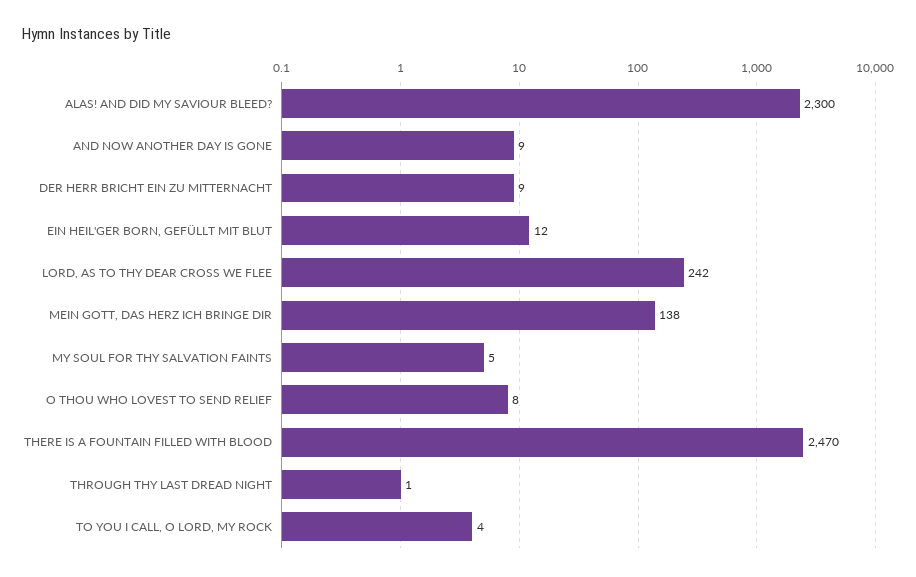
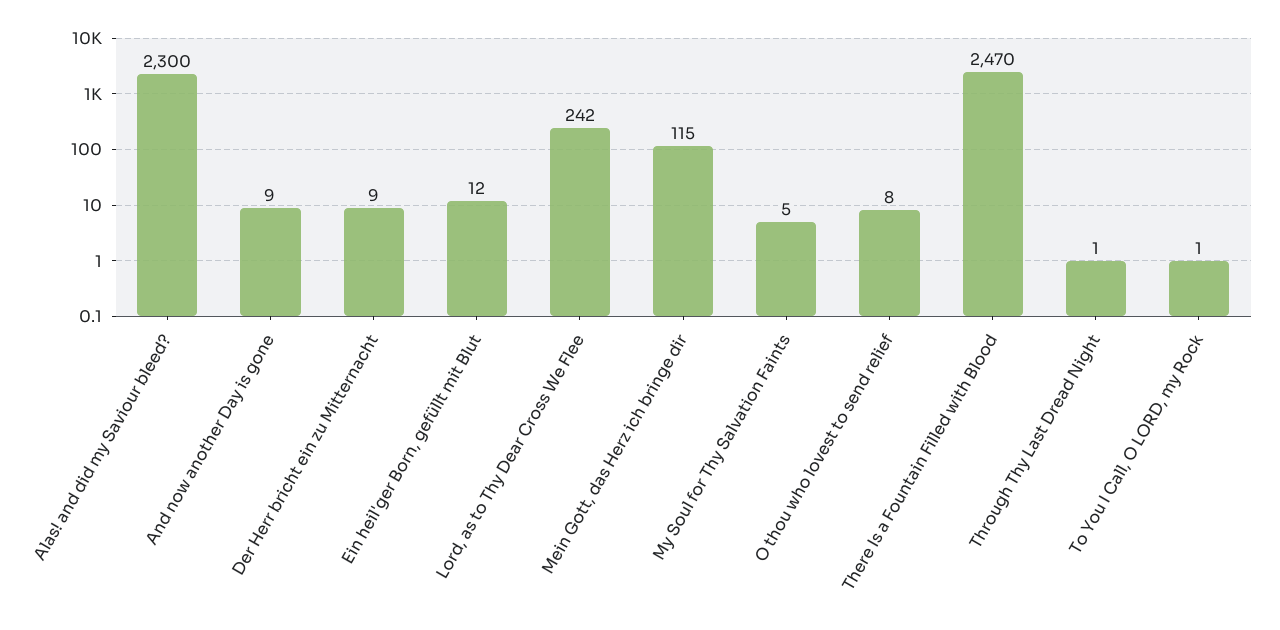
MEIN GOTT, DAS HERZ ICH BRINGE DIR: 138 -> 115
TO YOU I CALL, O LORD, MY ROCK: 4 -> 1

